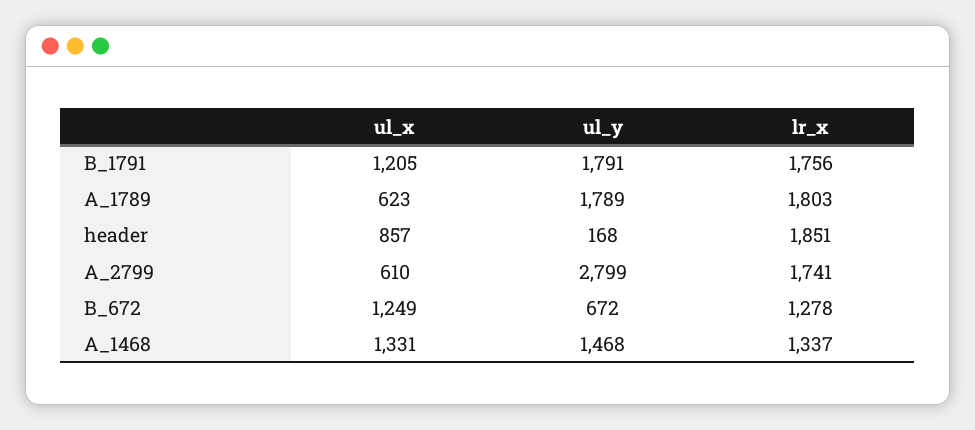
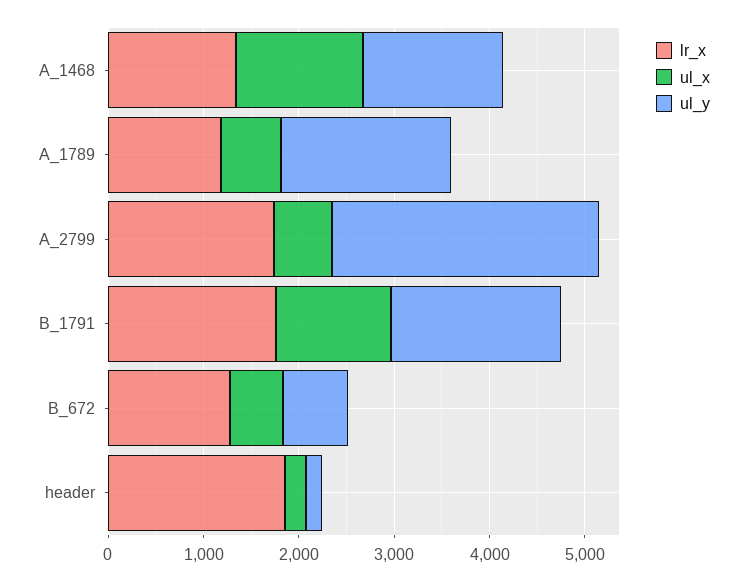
lr_x, A_1789: 1803 -> 1200
ul_x, header: 857 -> 200
ul_x, B_672: 1249 -> 600

